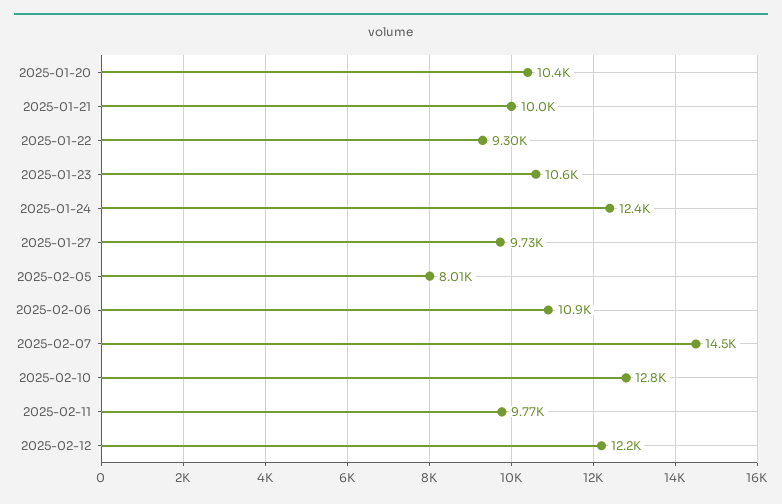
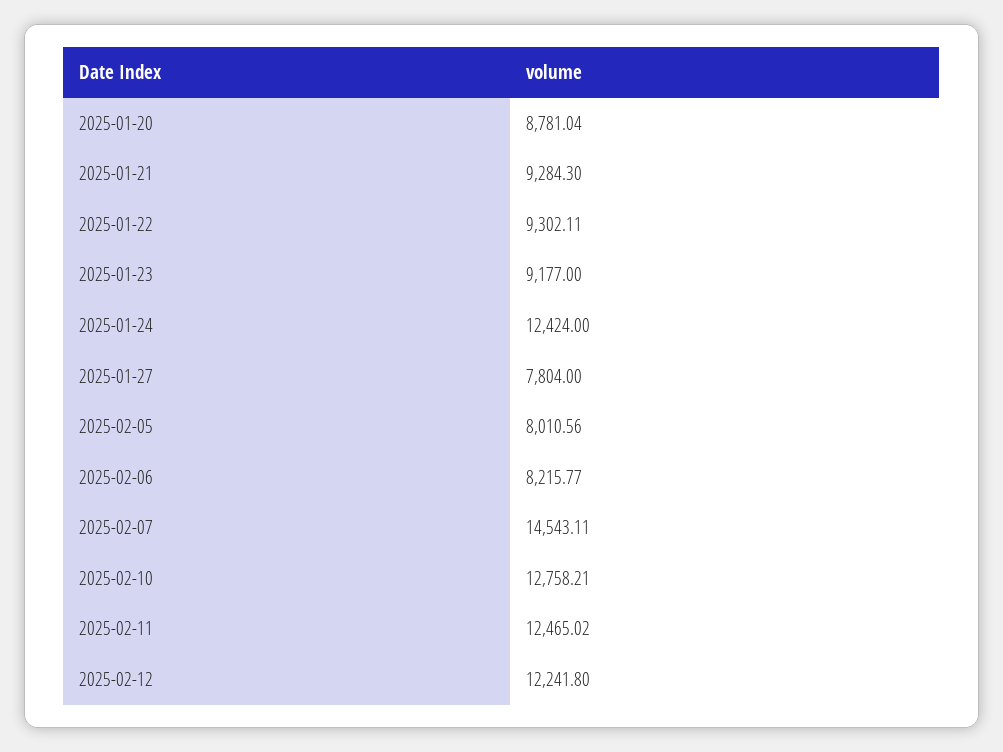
2025-01-20: 10400 -> 8781.04
2025-01-21: 10000 -> 9284.3
2025-01-23: 10600 -> 9177
2025-01-27: 9730 -> 7804
2025-02-06: 10900 -> 8215.77
2025-02-11: 9770 -> 12465.02

